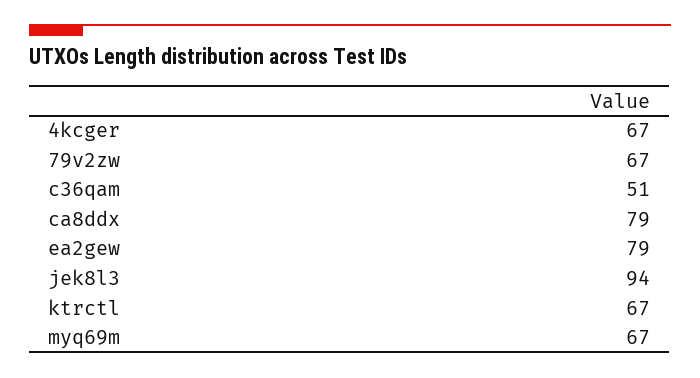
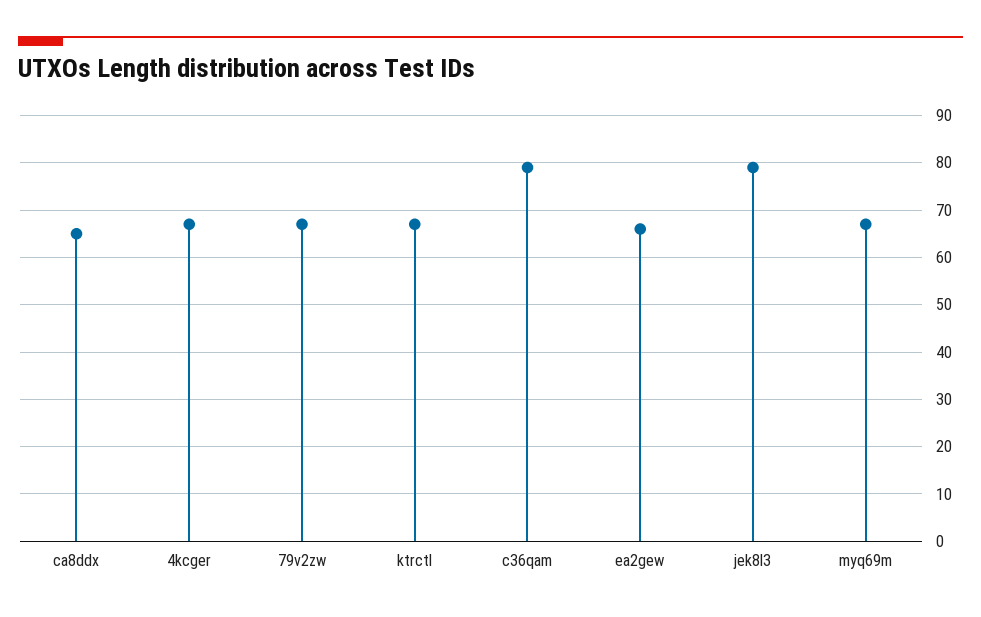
c36qam: 51 -> 80
ca8ddx: 79 -> 65
ea2gew: 79 -> 65
jek8l3: 94 -> 80

